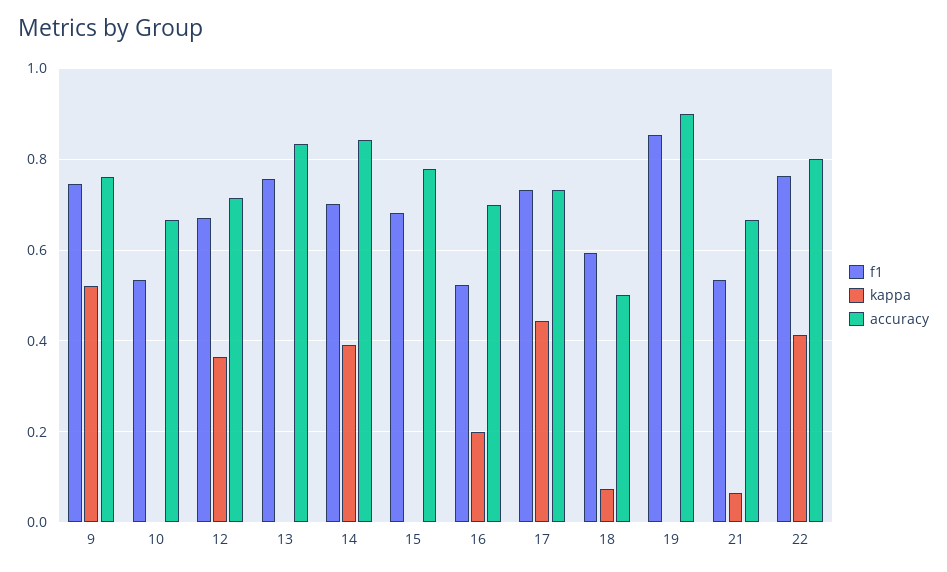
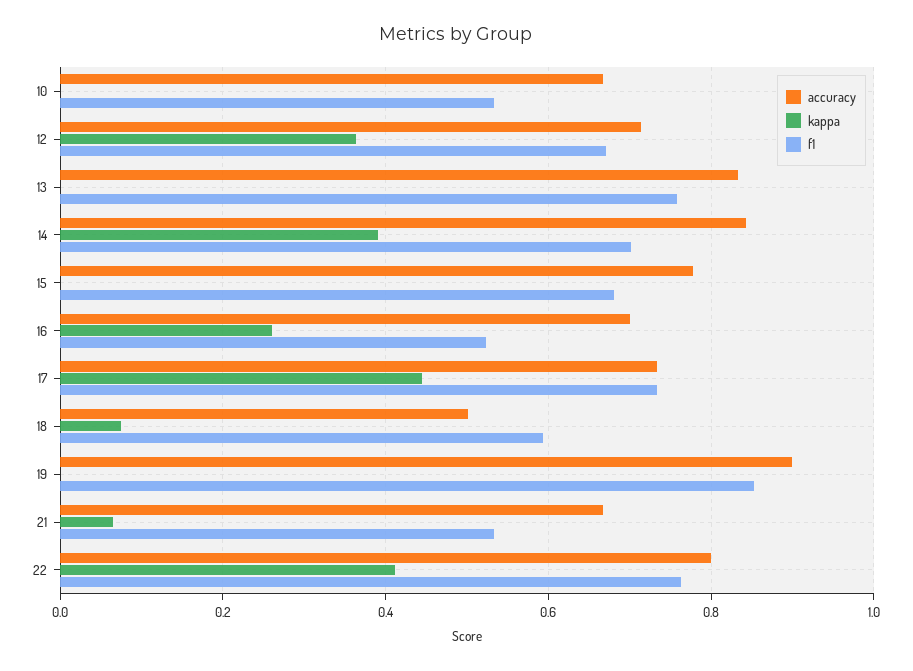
f1, 9: 0.74 -> none
kappa, 9: 0.52 -> none
accuracy, 9: 0.76 -> none
kappa, 16: 0.2 -> 0.26

